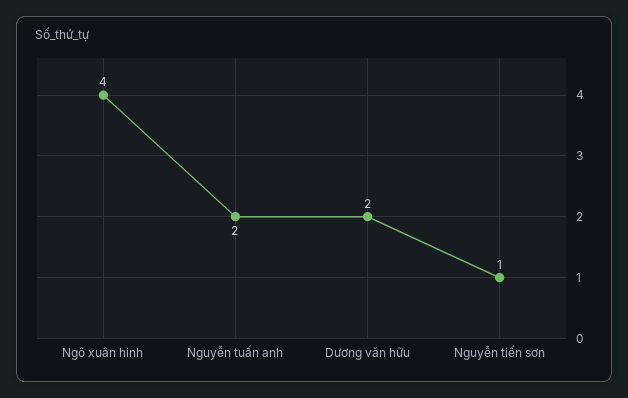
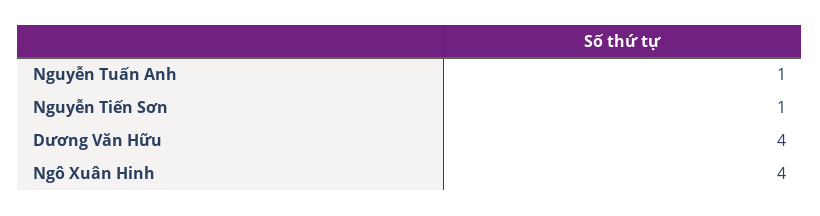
Nguyễn tuấn anh: 2 -> 1
Dương văn hữu: 2 -> 4

